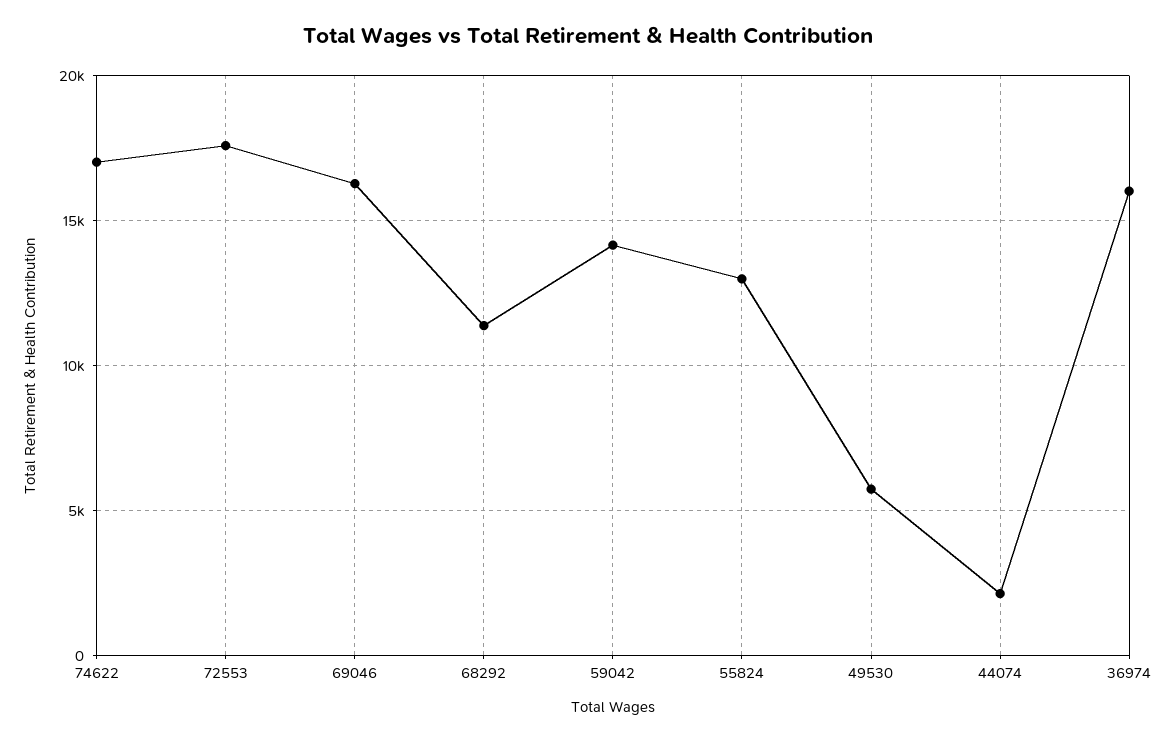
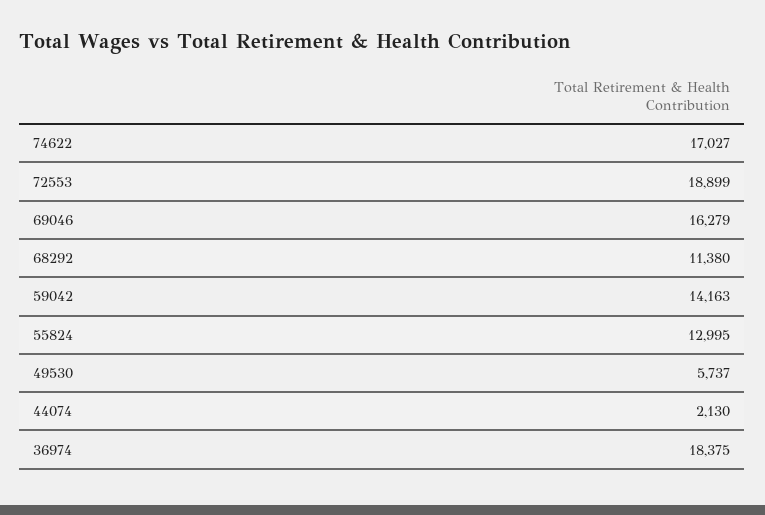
72553: 17500 -> 18899
36974: 16000 -> 18375

